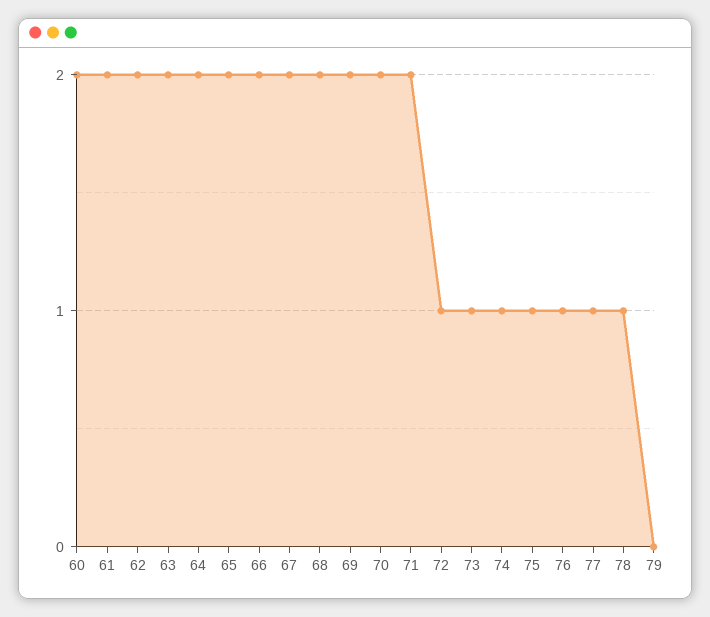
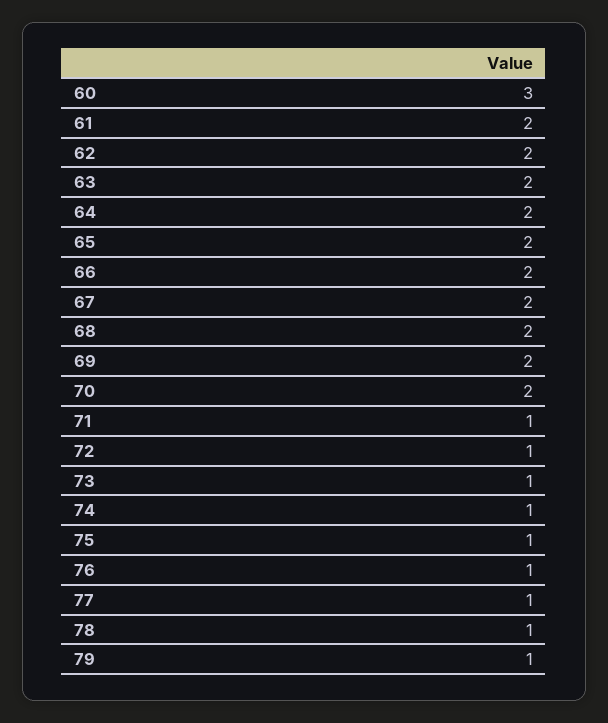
60: 2 -> 3
71: 2 -> 1
79: 0 -> 1

